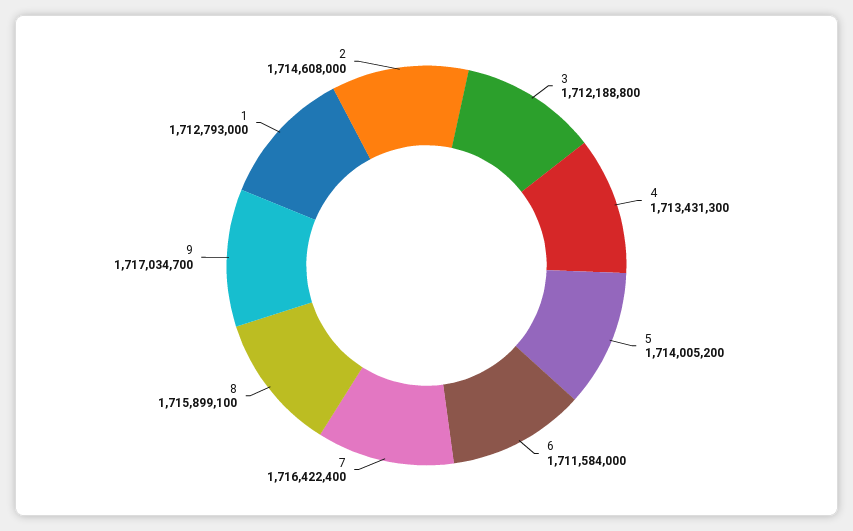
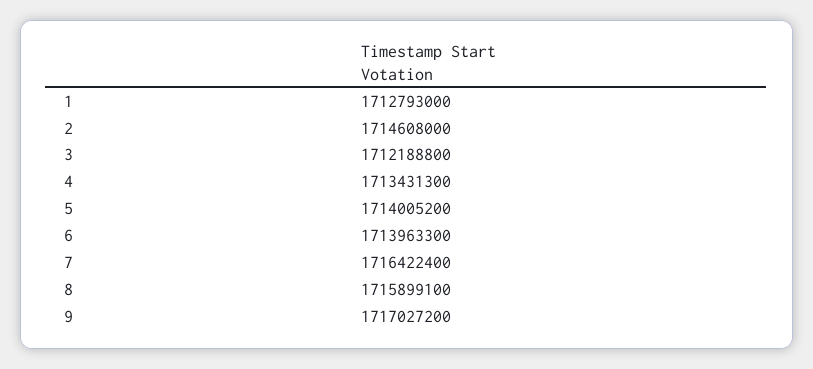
6: 1711584000 -> 1713963300
9: 1717034700 -> 1717027200

